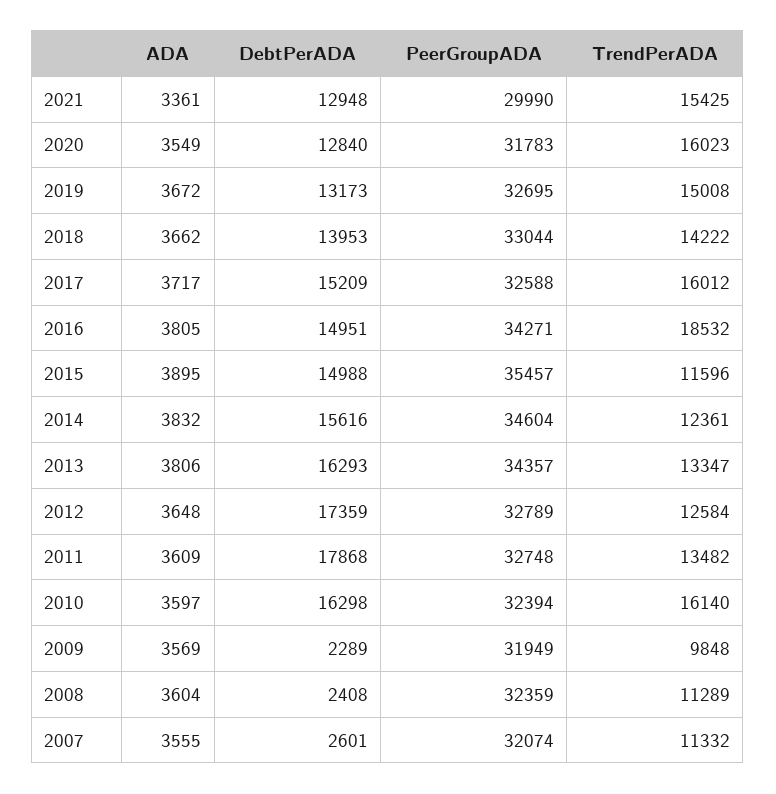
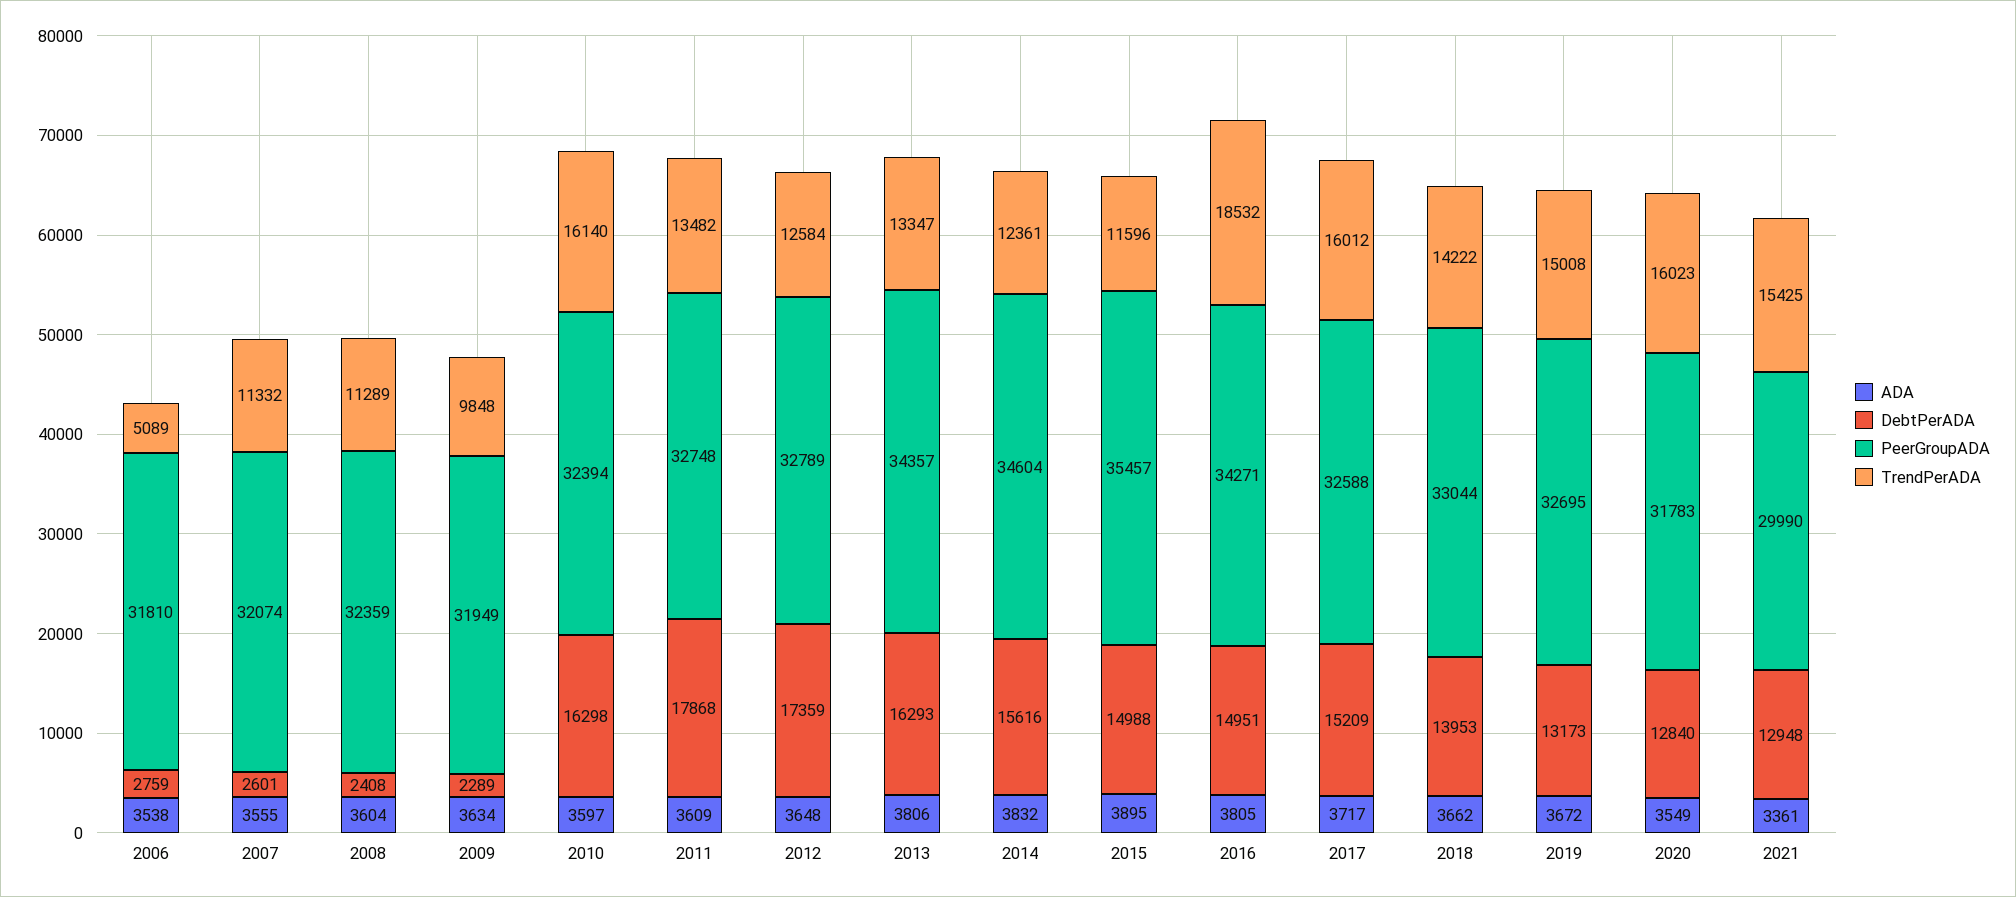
ADA, 2009: 3569 -> 3634
ADA, 2006: none -> 3538
DebtPerADA, 2006: none -> 2759
PeerGroupADA, 2006: none -> 31810
TrendPerADA, 2006: none -> 5089

